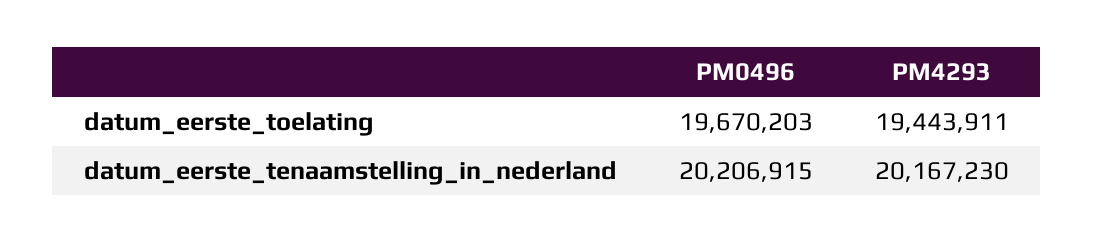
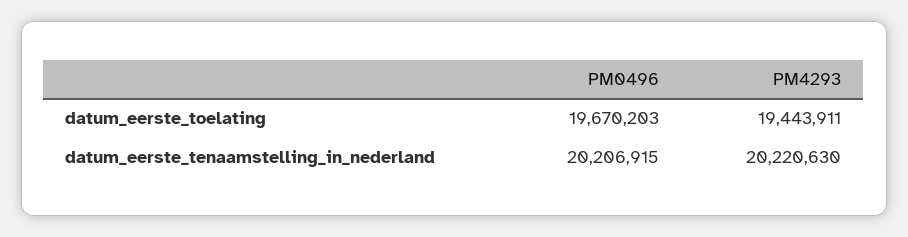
PM4293, datum_eerste_tenaamstelling_in_nederland: 20167230 -> 20220630

